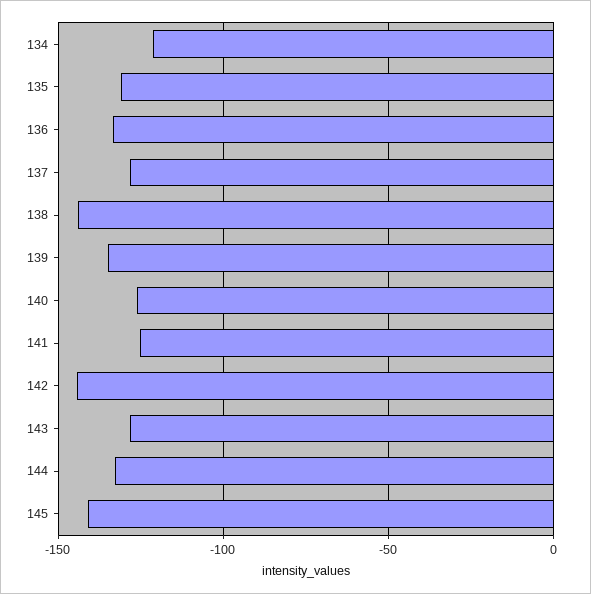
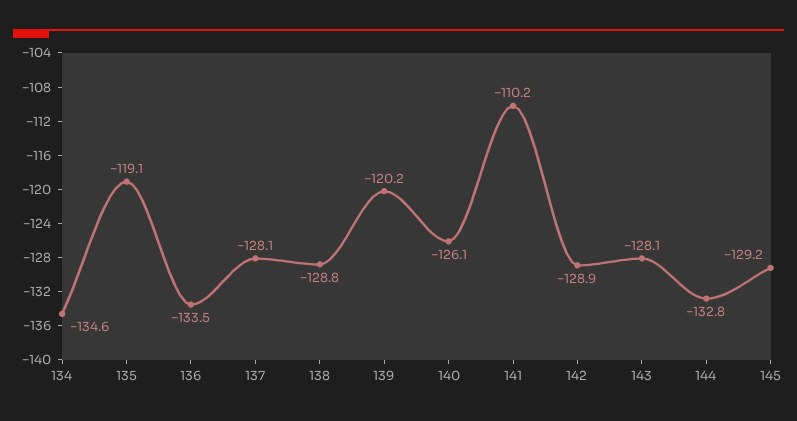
134: -120 -> -134.6
135: -130 -> -119.1
138: -145 -> -128.8
139: -135 -> -120.2
141: -125 -> -110.2
142: -145 -> -128.9
145: -140 -> -129.2

